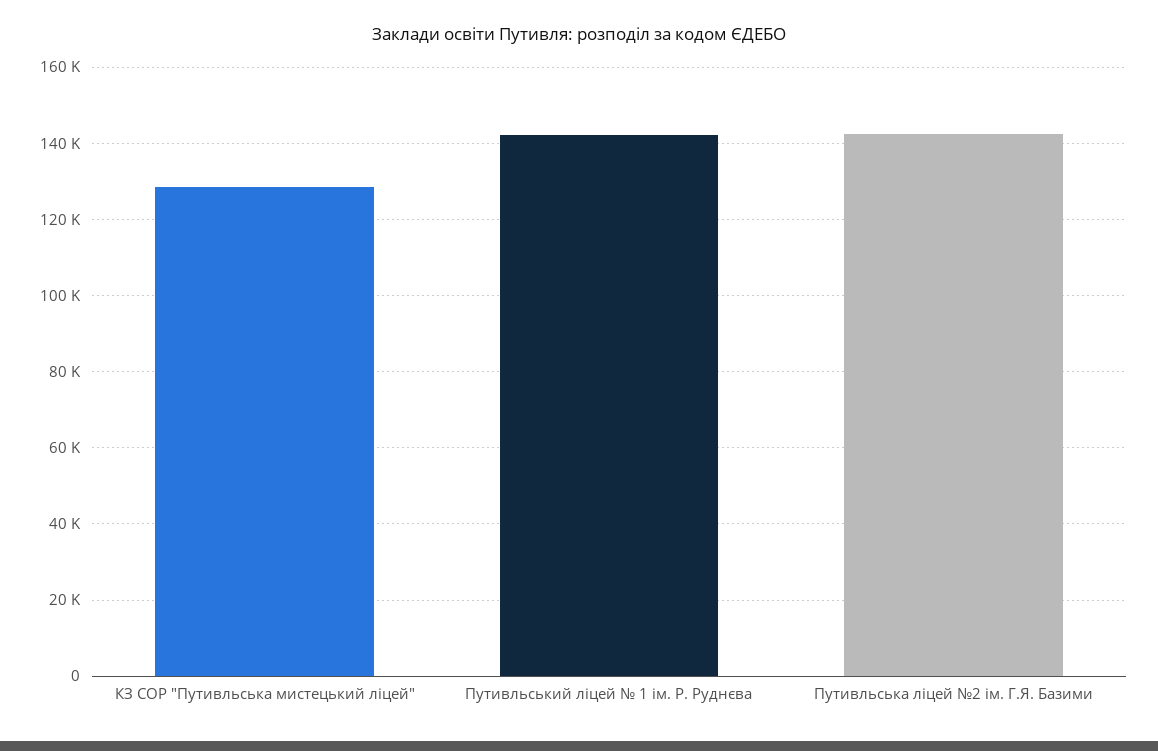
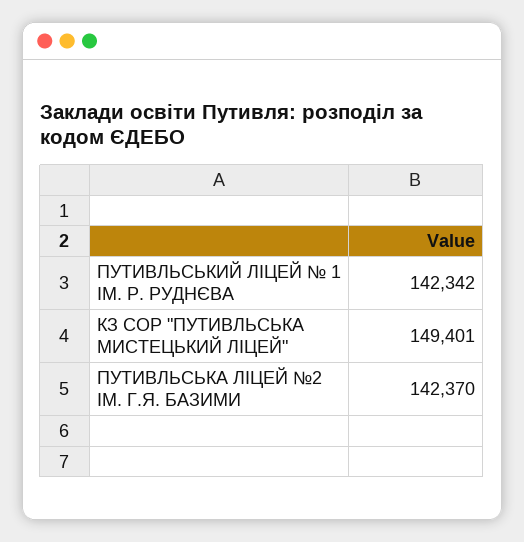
КЗ СОР "Путивльська мистецький ліцей": 128000 -> 149401

